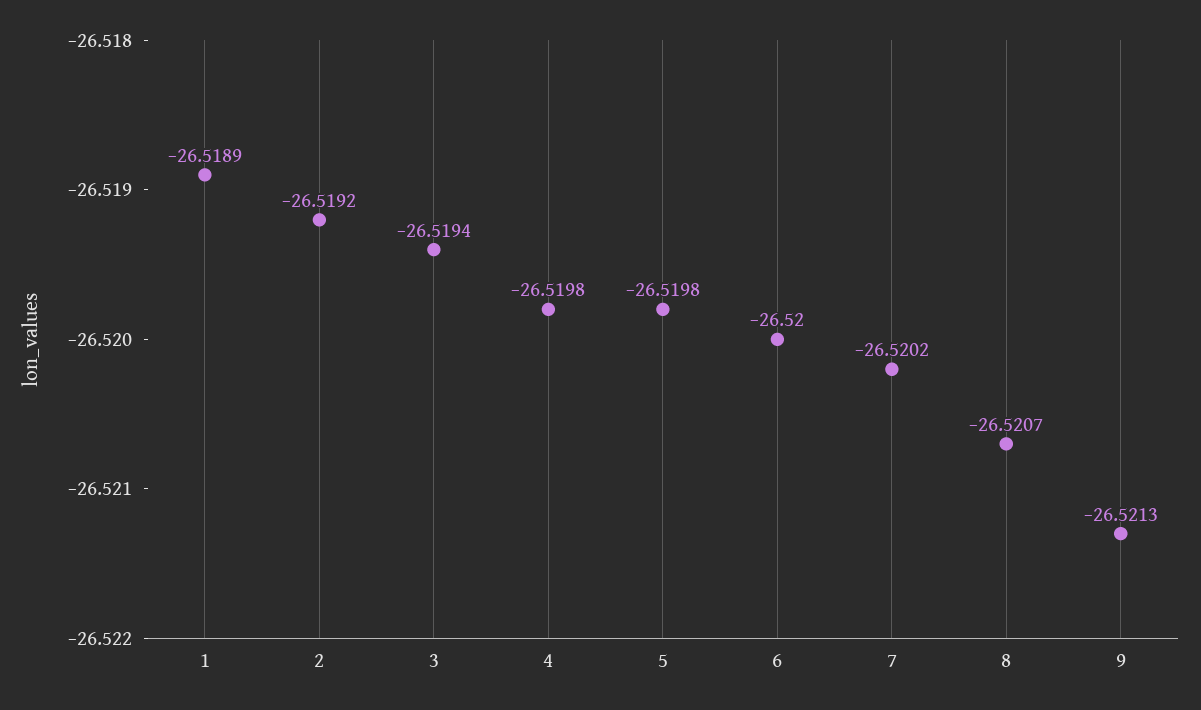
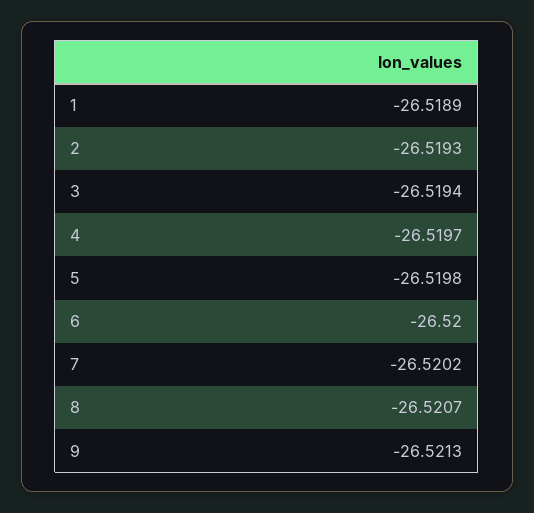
2: -26.5192 -> -26.5193
4: -26.5198 -> -26.5197

